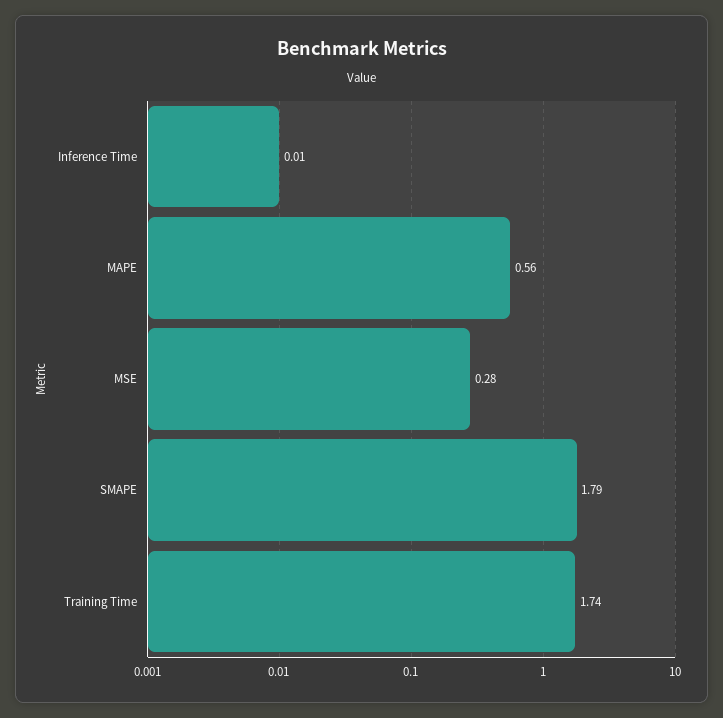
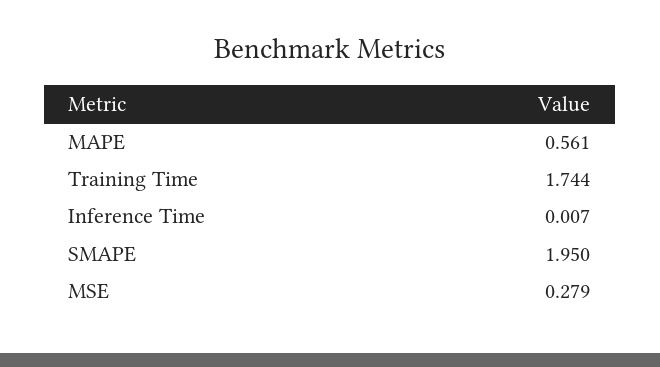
SMAPE: 1.79 -> 1.95

